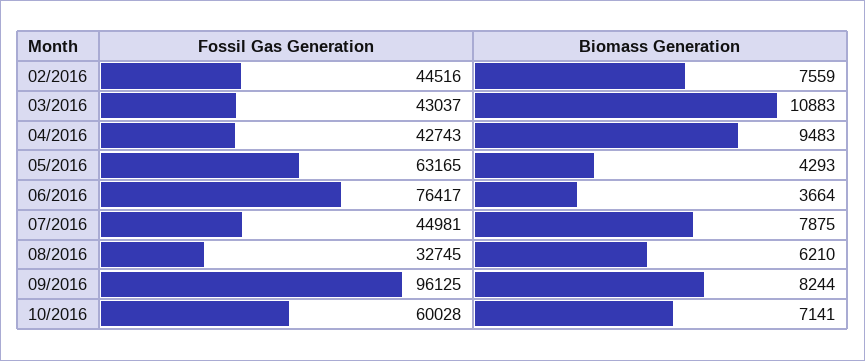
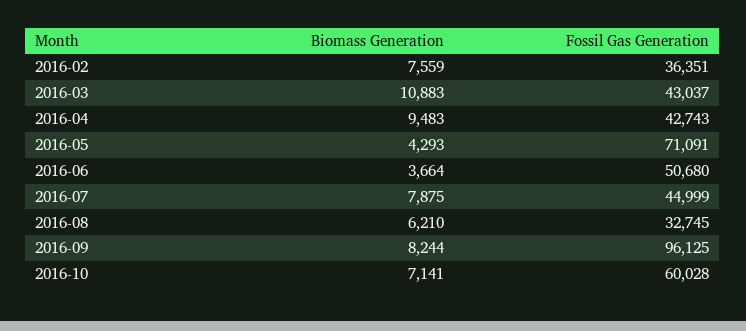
Fossil Gas Generation, 02/2016: 44516 -> 36351
Fossil Gas Generation, 05/2016: 63165 -> 71091
Fossil Gas Generation, 06/2016: 76417 -> 50680
Fossil Gas Generation, 07/2016: 44981 -> 44999

